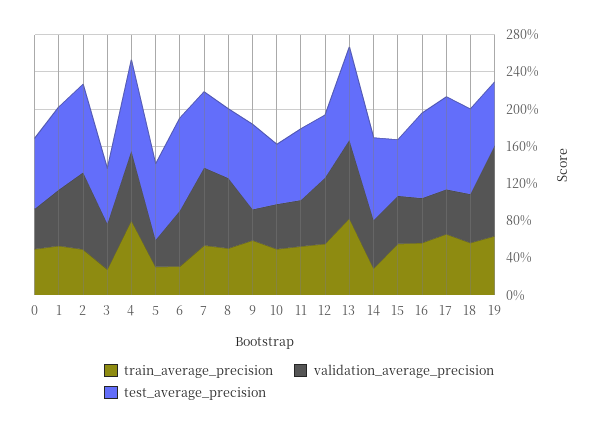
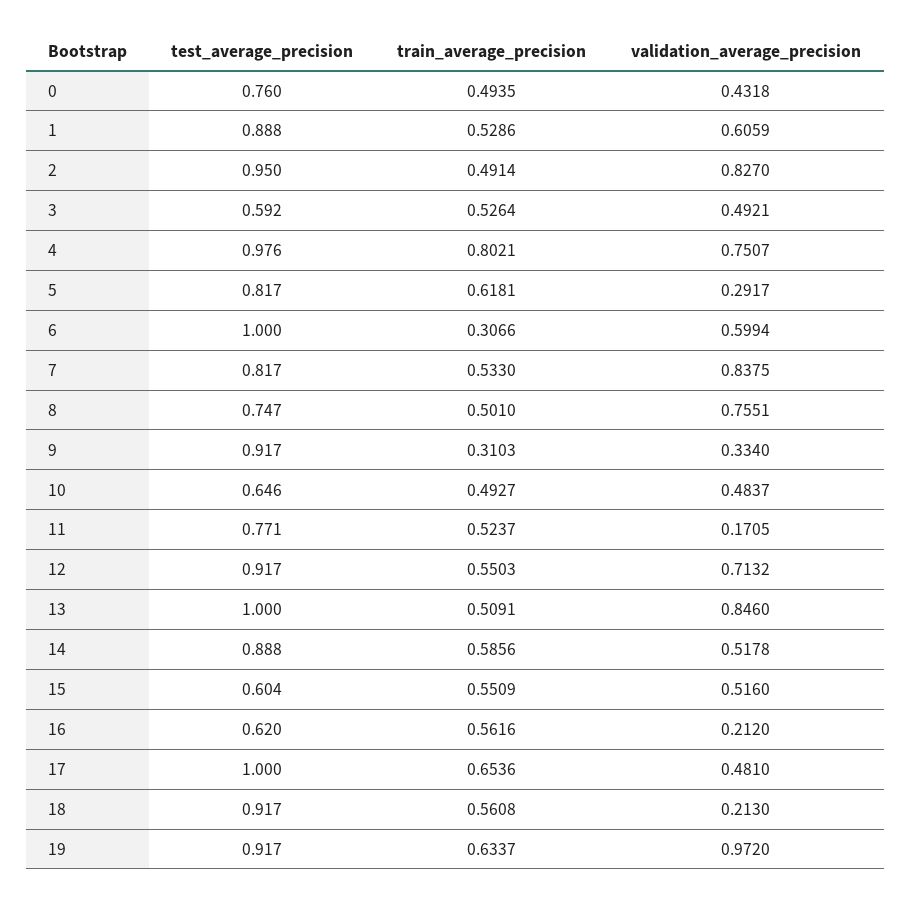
train_average_precision, 3: 0.3 -> 0.5264
train_average_precision, 5: 0.3 -> 0.6181
train_average_precision, 9: 0.6 -> 0.3103
validation_average_precision, 11: 0.5 -> 0.1705
test_average_precision, 12: 0.7 -> 0.917
train_average_precision, 13: 0.8 -> 0.5091
train_average_precision, 14: 0.3 -> 0.5856
validation_average_precision, 16: 0.5 -> 0.212
test_average_precision, 16: 0.9 -> 0.62
validation_average_precision, 18: 0.5 -> 0.213
test_average_precision, 19: 0.7 -> 0.917

